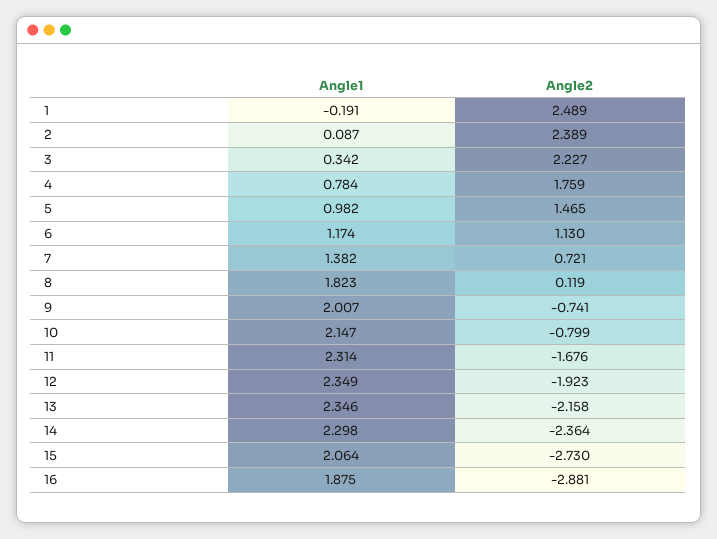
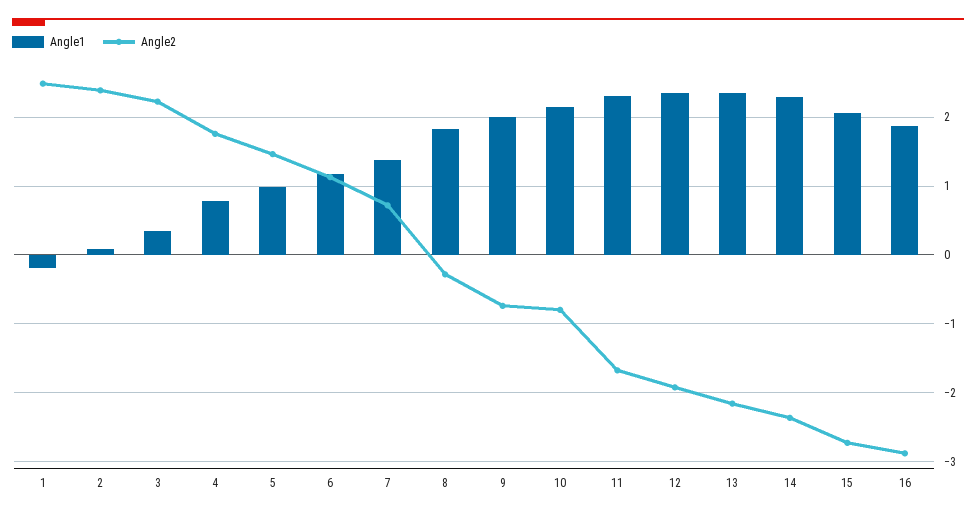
Angle2, 8: 0.119 -> -0.3

